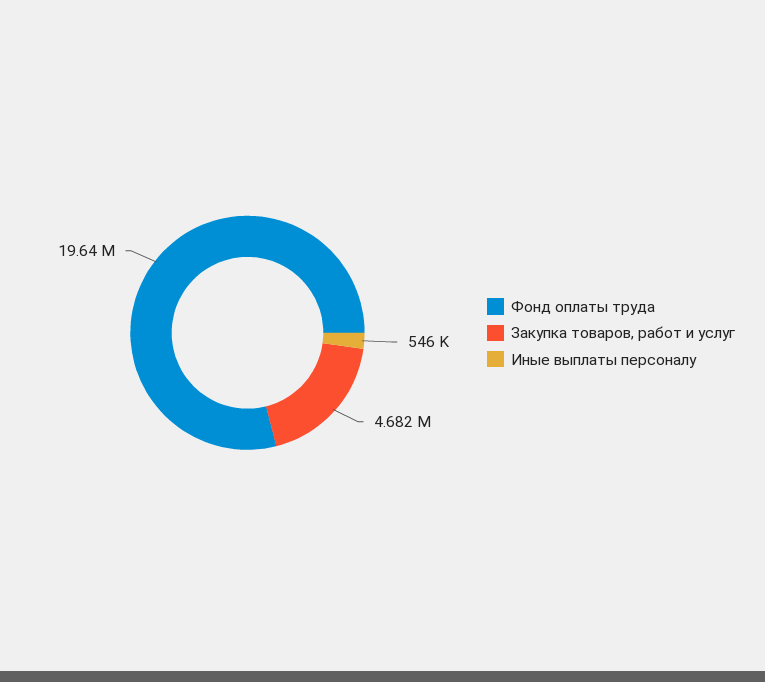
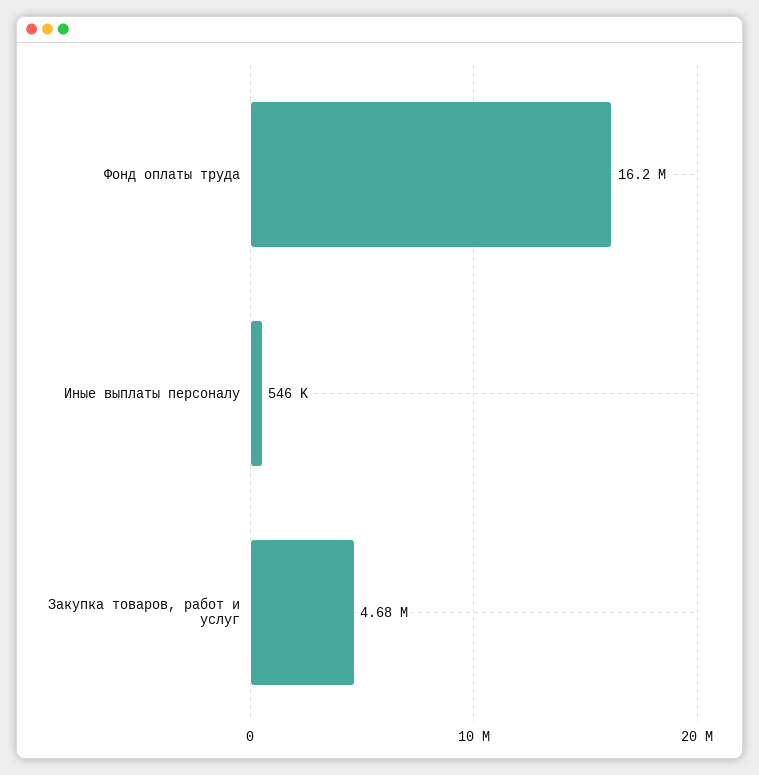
Фонд оплаты труда: 19640000 -> 16200000

